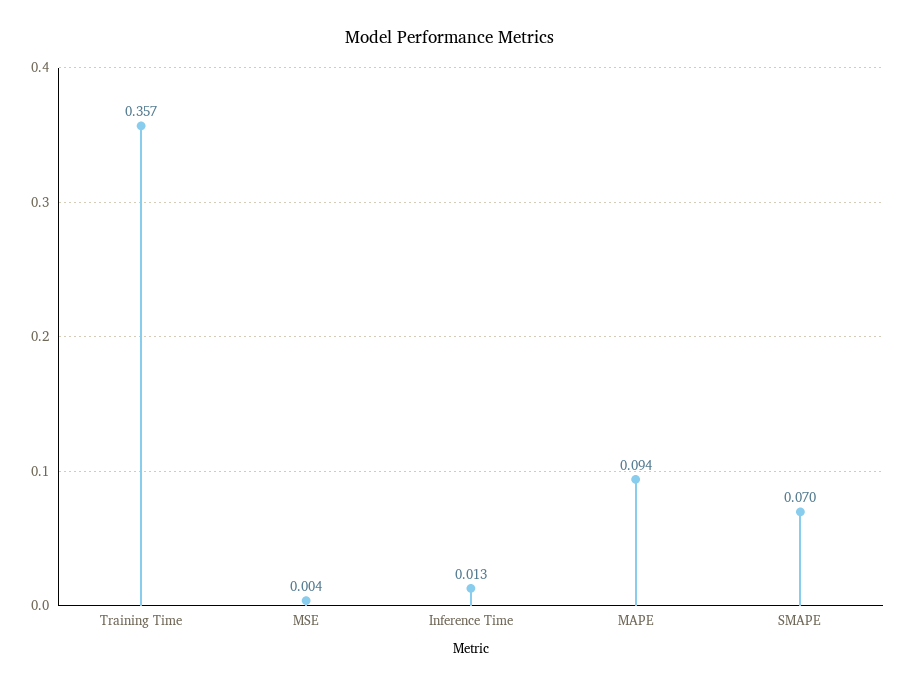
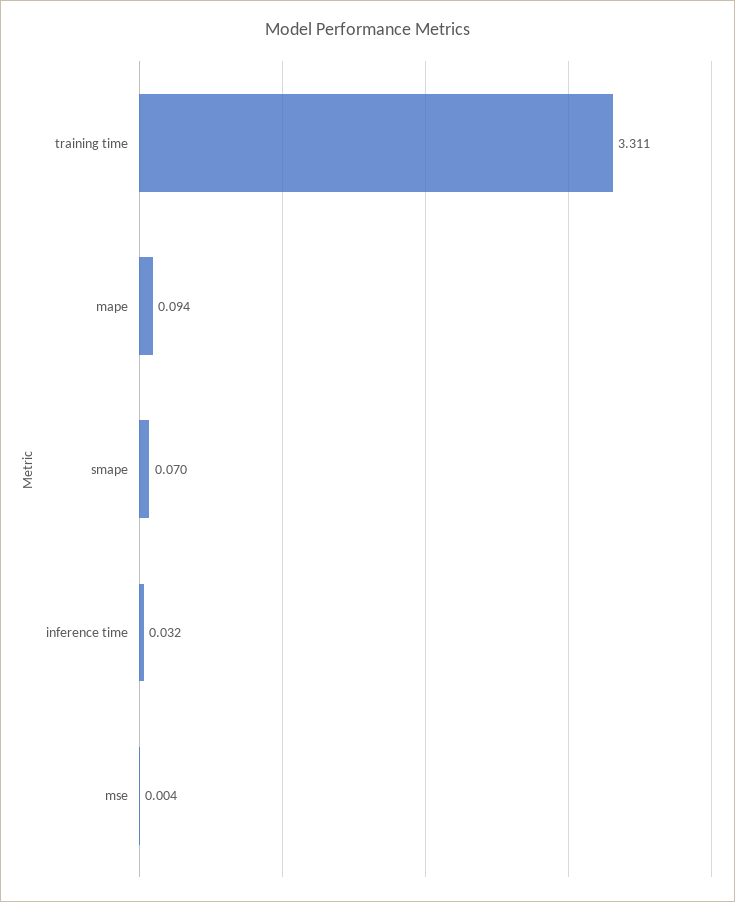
Training Time: 0.357 -> 3.311
Inference Time: 0.013 -> 0.032

